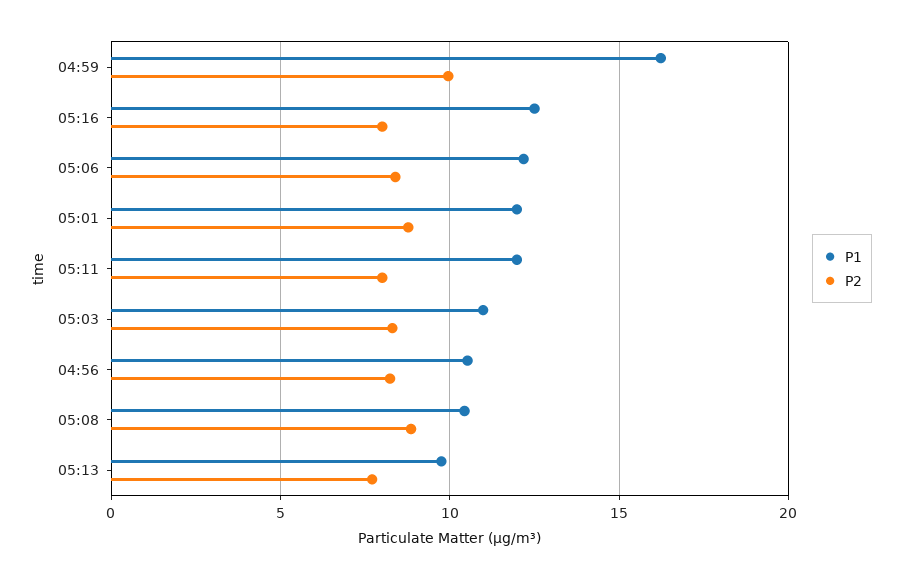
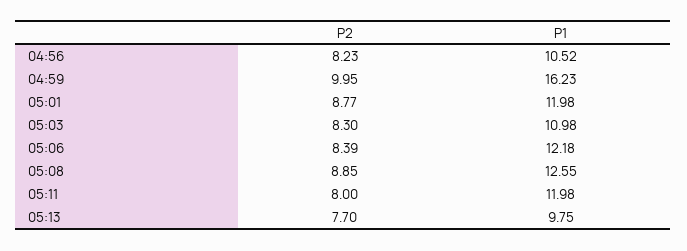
P1, 05:16: 12.5 -> none
P2, 05:16: 8 -> none
P1, 05:08: 10.5 -> 12.55

